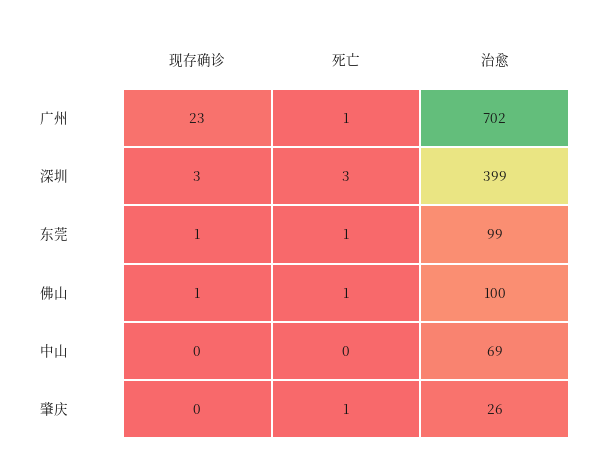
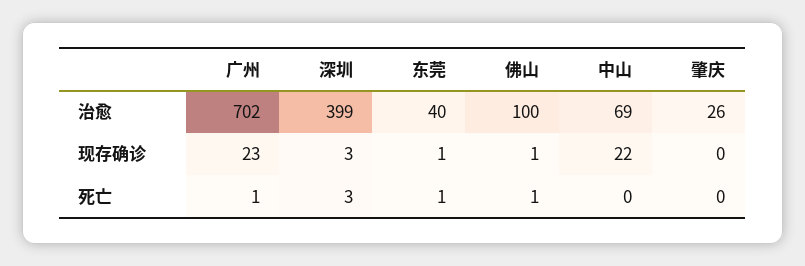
治愈, 东莞: 99 -> 40
现存确诊, 中山: 0 -> 22
死亡, 肇庆: 1 -> 0

